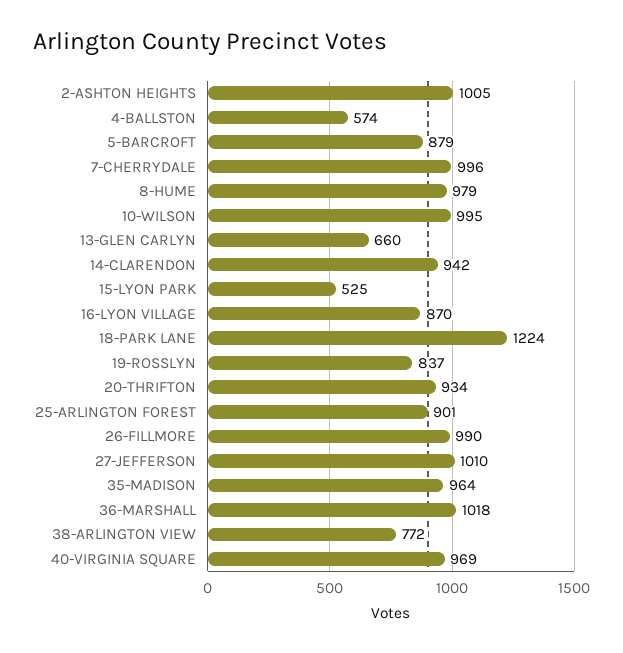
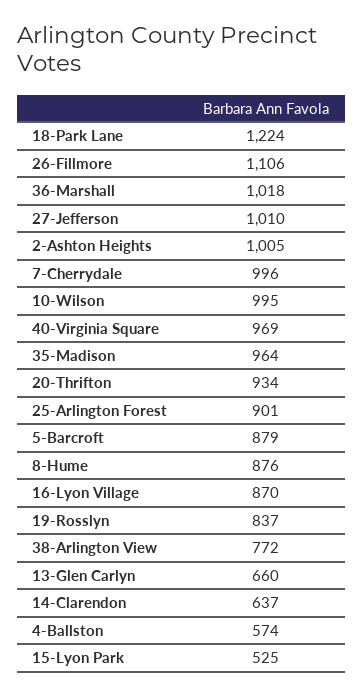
8-HUME: 979 -> 876
14-CLARENDON: 942 -> 637
26-FILLMORE: 990 -> 1106

